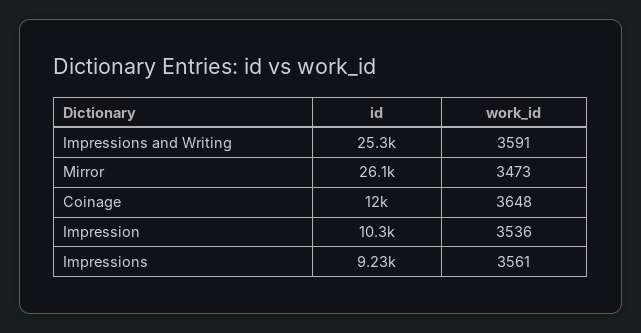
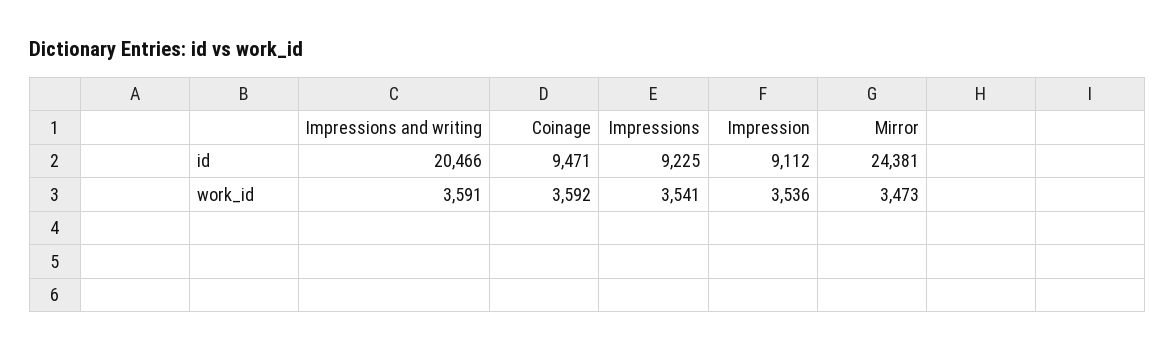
id, Impressions and Writing: 25300 -> 20466
id, Mirror: 26100 -> 24381
id, Coinage: 12000 -> 9471
work_id, Coinage: 3648 -> 3592
id, Impression: 10300 -> 9112
work_id, Impressions: 3561 -> 3541

